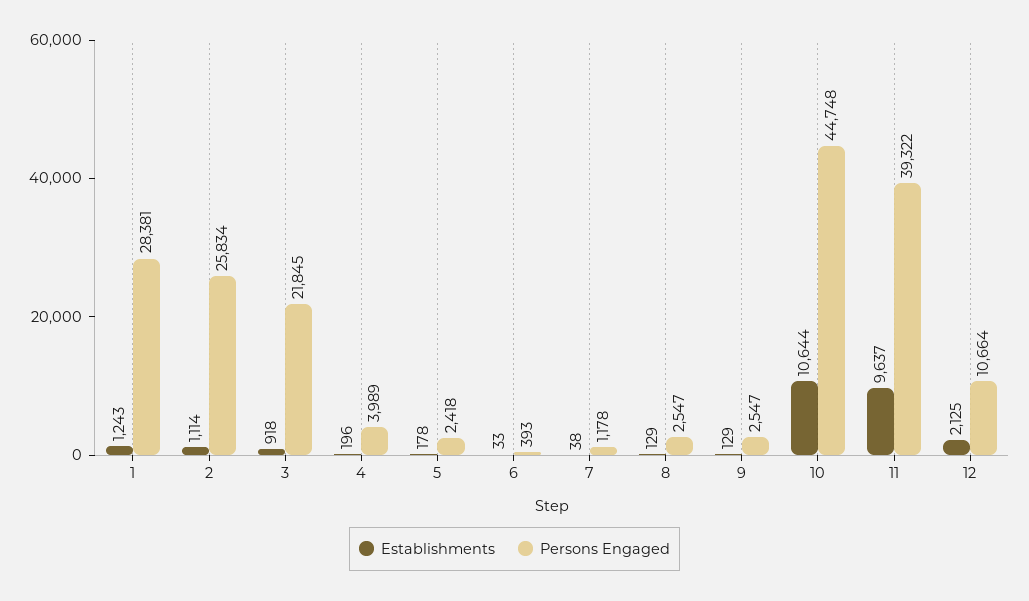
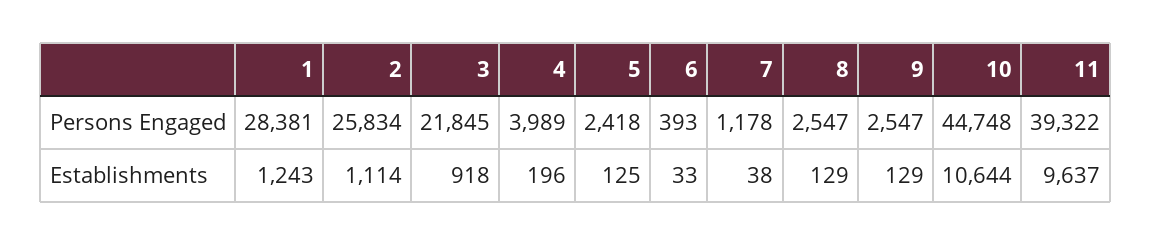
Establishments, 5: 178 -> 125
Establishments, 12: 2125 -> none
Persons Engaged, 12: 10664 -> none

